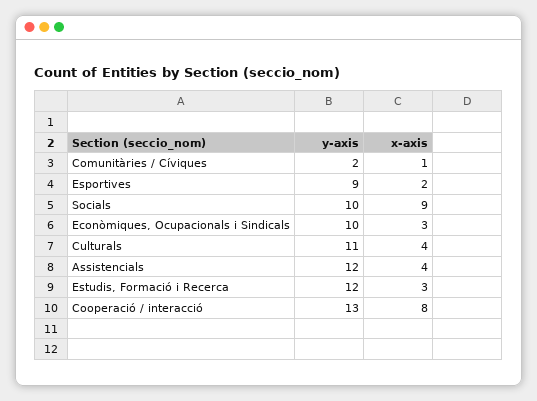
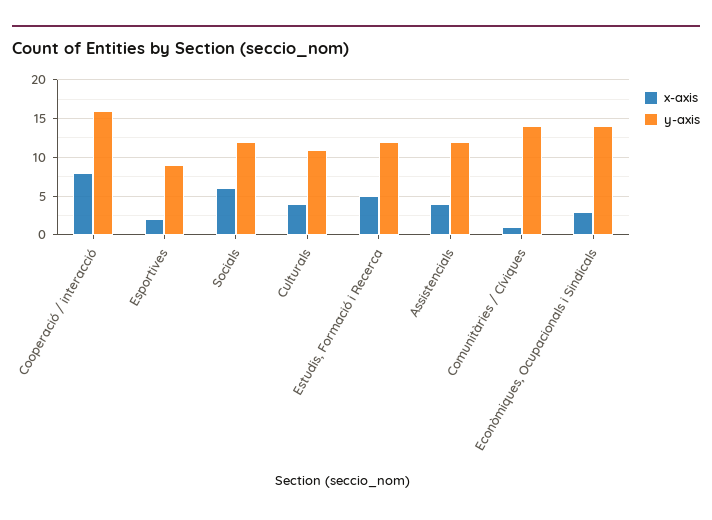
y-axis, Comunitàries / Cíviques: 2 -> 14
y-axis, Socials: 10 -> 12
x-axis, Socials: 9 -> 6
y-axis, Econòmiques, Ocupacionals i Sindicals: 10 -> 14
x-axis, Estudis, Formació i Recerca: 3 -> 5
y-axis, Cooperació / interacció: 13 -> 16

